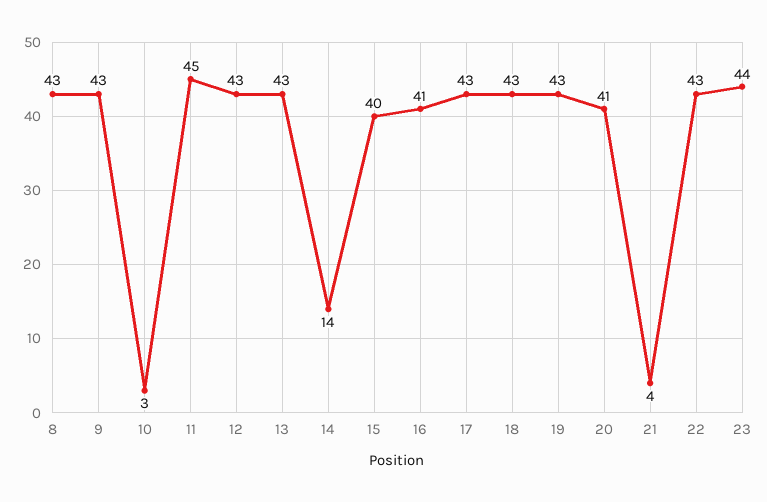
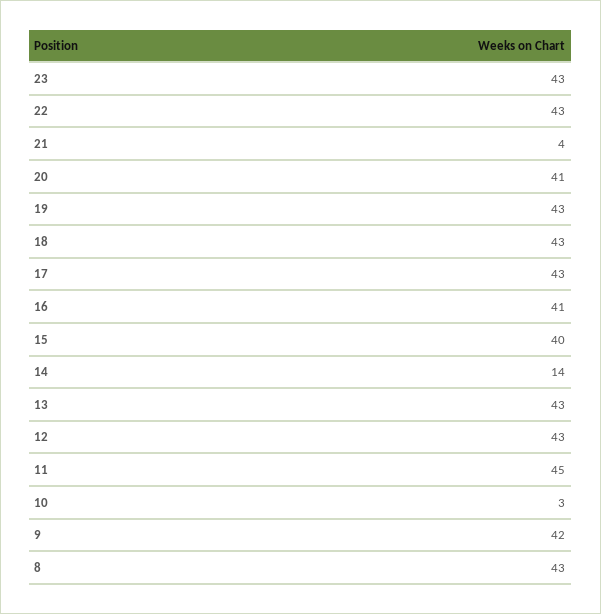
9: 43 -> 42
23: 44 -> 43

